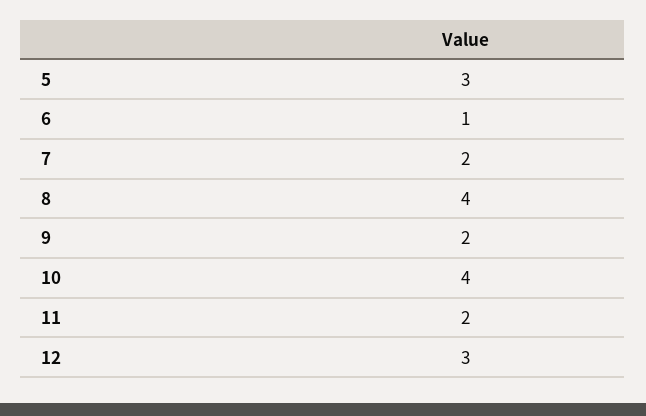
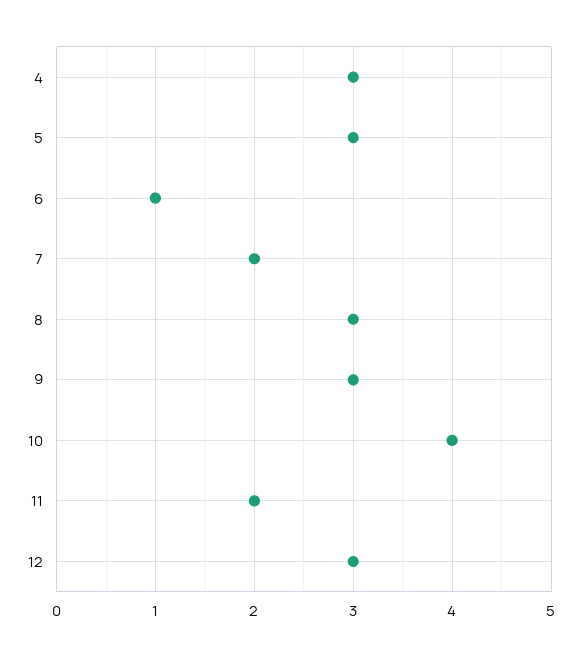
8: 4 -> 3
9: 2 -> 3
4: none -> 3

